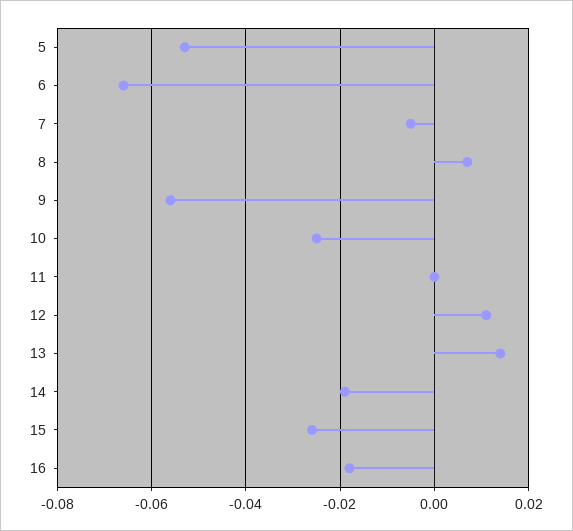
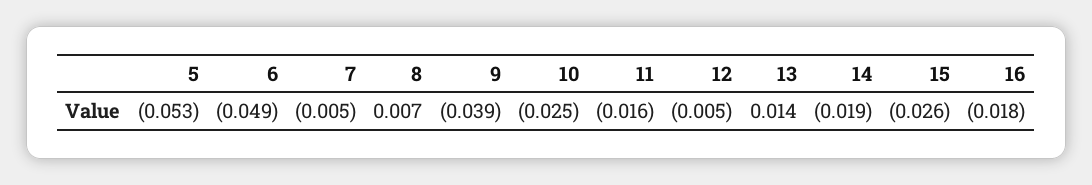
6: -0.065 -> -0.049
9: -0.055 -> -0.039
11: 0 -> -0.016
12: 0.01 -> -0.005

